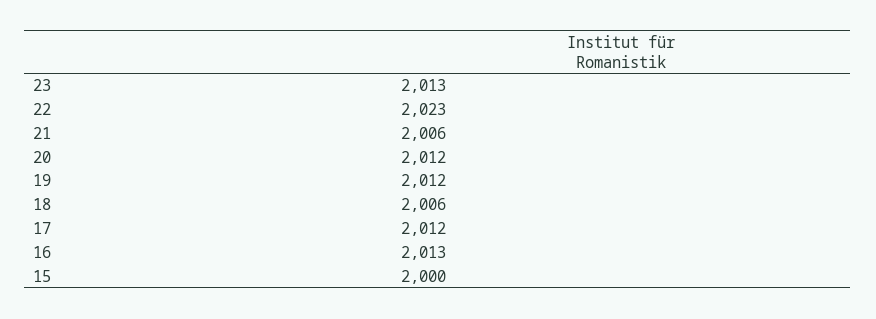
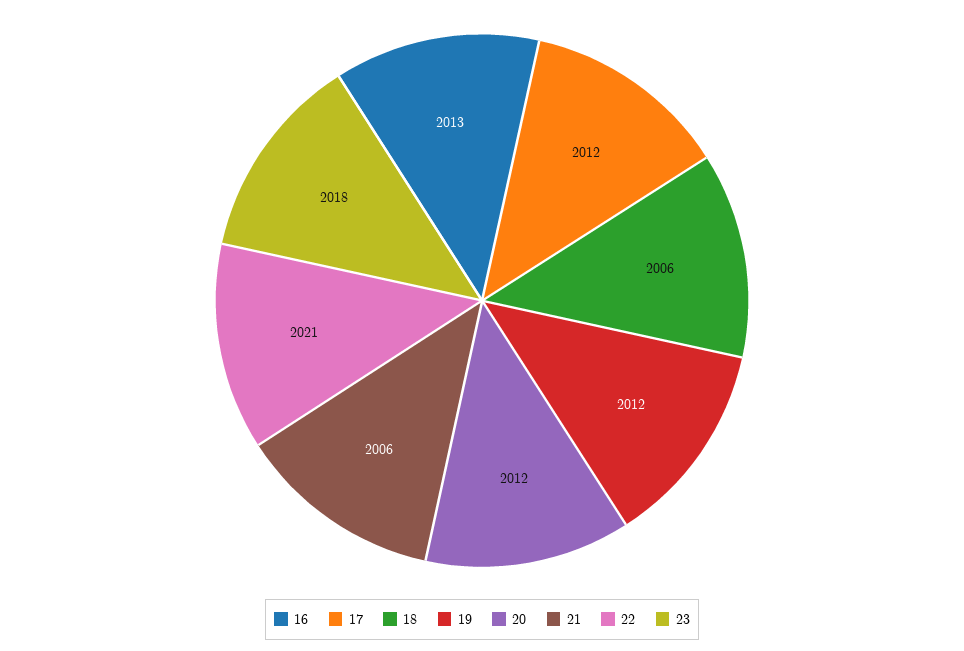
23: 2013 -> 2018
22: 2023 -> 2021
15: 2000 -> none

